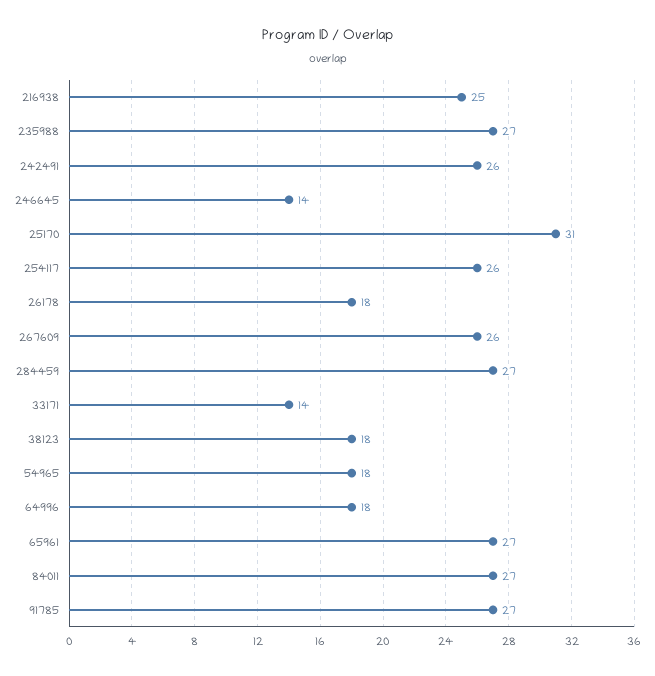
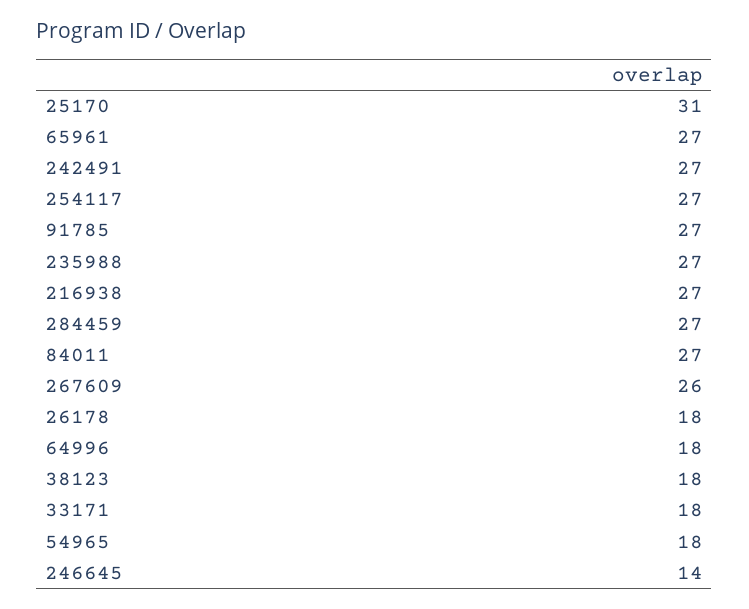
216938: 25 -> 27
242491: 26 -> 27
254117: 26 -> 27
33171: 14 -> 18

